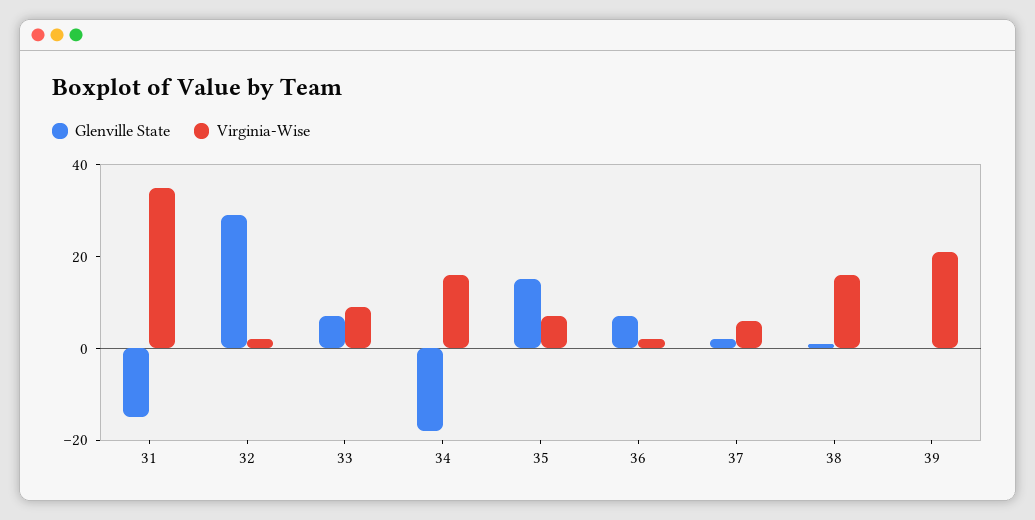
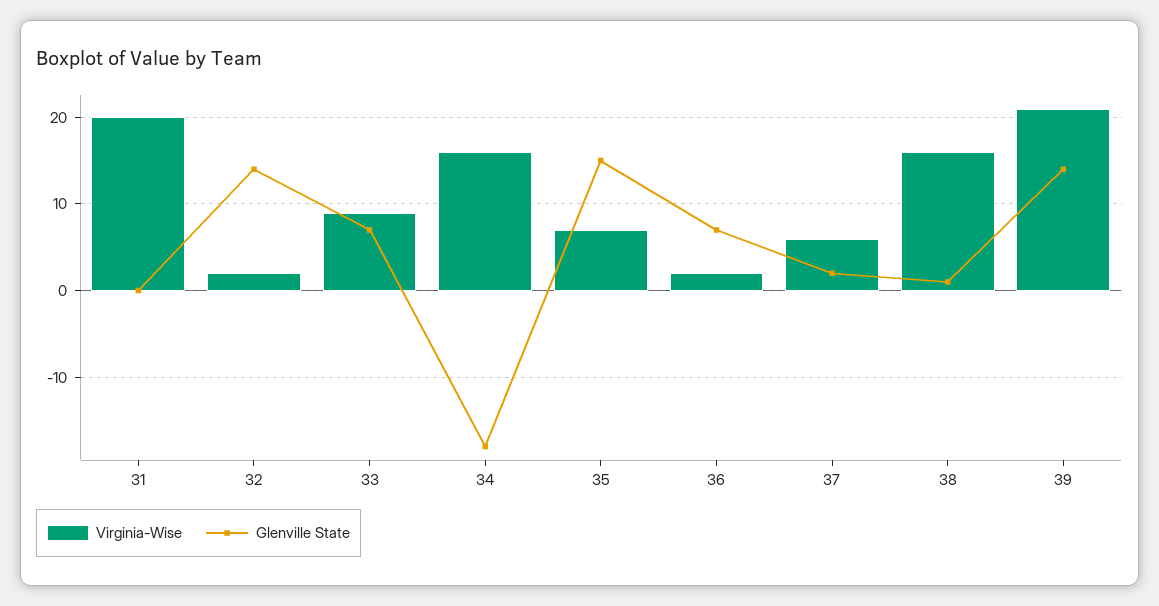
Glenville State, 31: -15 -> 0
Virginia-Wise, 31: 35 -> 20
Glenville State, 32: 30 -> 14
Glenville State, 39: 0 -> 14

